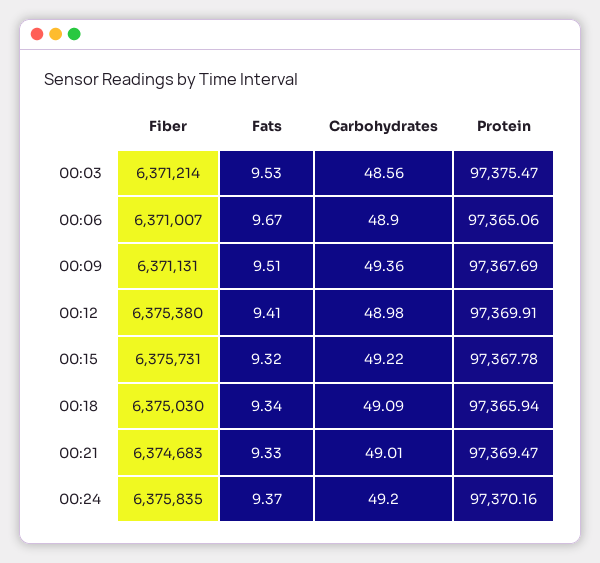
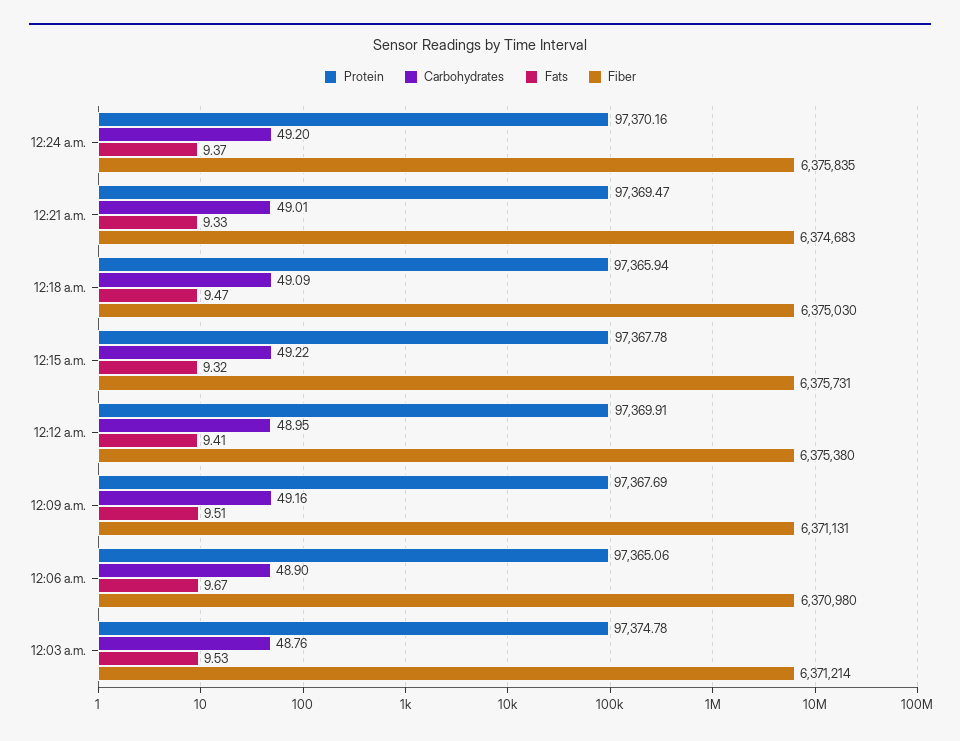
Carbohydrates, 00:03: 48.56 -> 48.76
Protein, 00:03: 97375.47 -> 97374.78
Fiber, 00:06: 6371007 -> 6370980
Carbohydrates, 00:09: 49.36 -> 49.16
Carbohydrates, 00:12: 48.98 -> 48.95
Fats, 00:18: 9.34 -> 9.47

